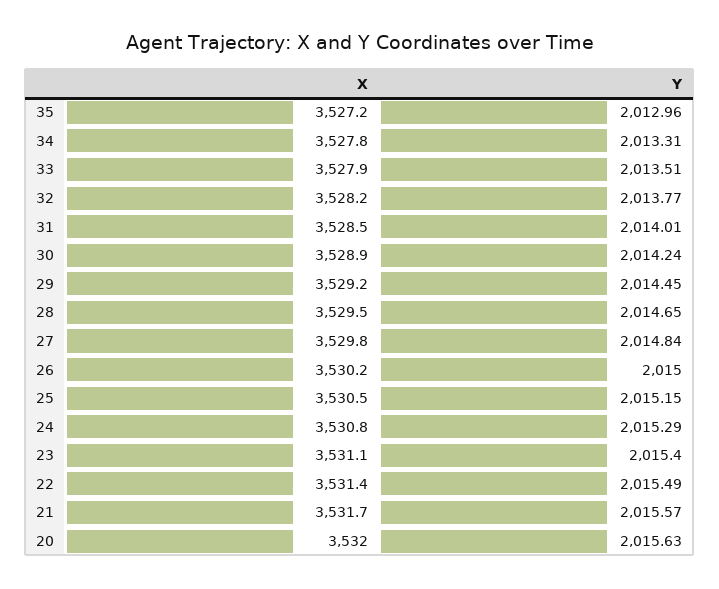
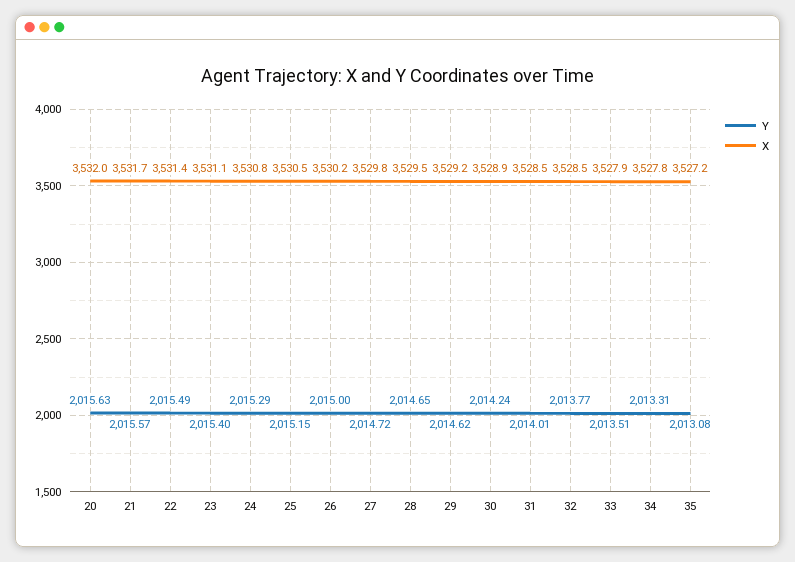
Y, 35: 2012.96 -> 2013.08
X, 32: 3528.2 -> 3528.5
Y, 29: 2014.45 -> 2014.62
Y, 27: 2014.84 -> 2014.72

